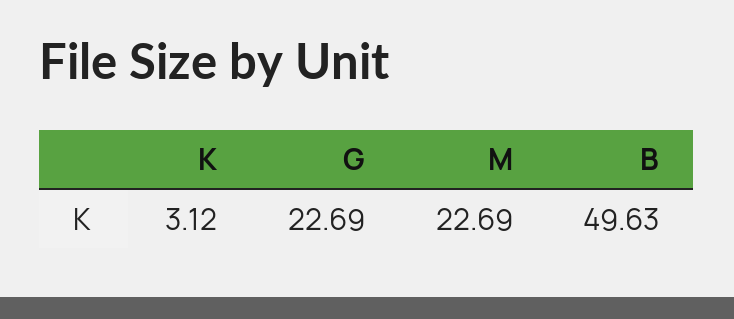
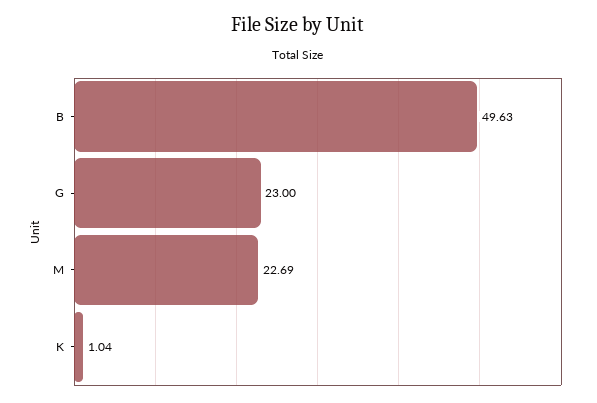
K: 3.12 -> 1.04
G: 22.69 -> 23

